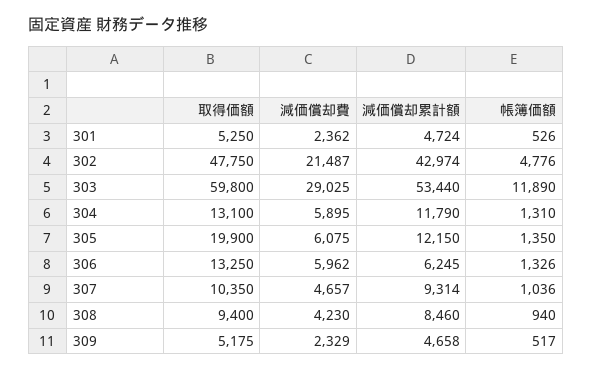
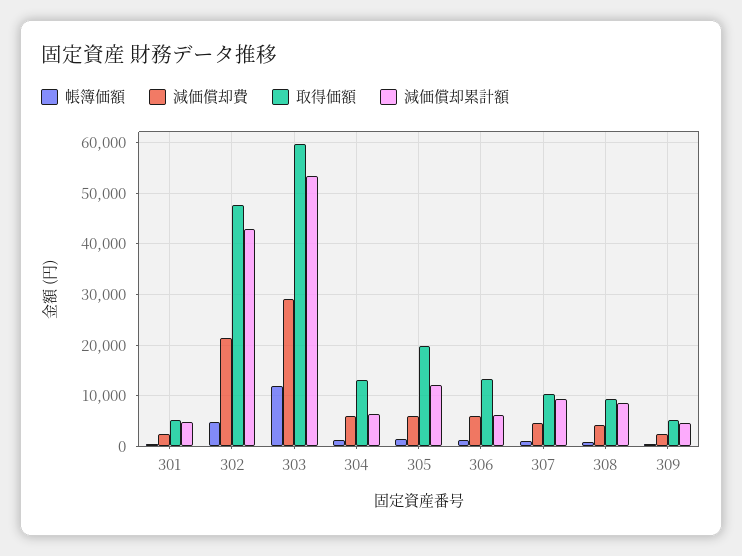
減価償却累計額, 304: 11790 -> 6000

